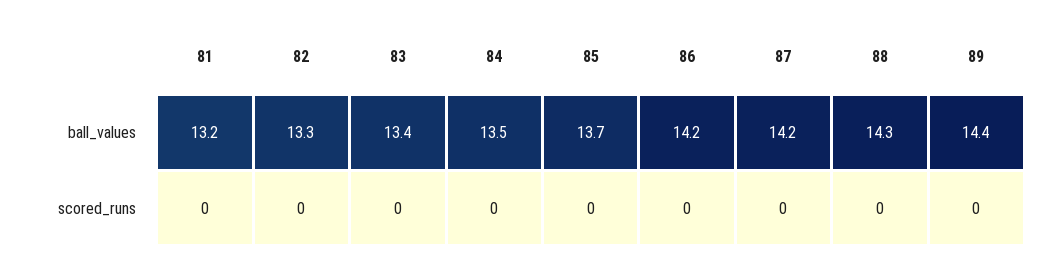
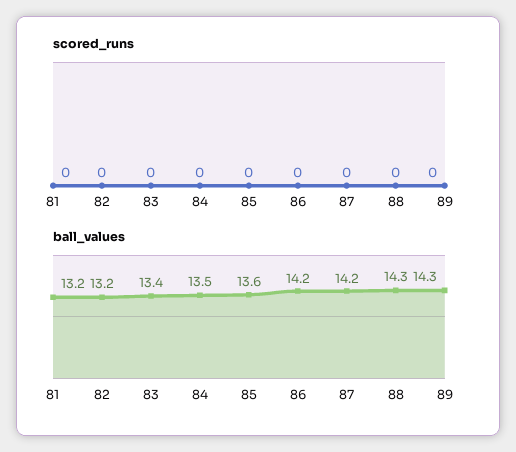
ball_values, 82: 13.3 -> 13.2
ball_values, 85: 13.7 -> 13.6
ball_values, 89: 14.4 -> 14.3

